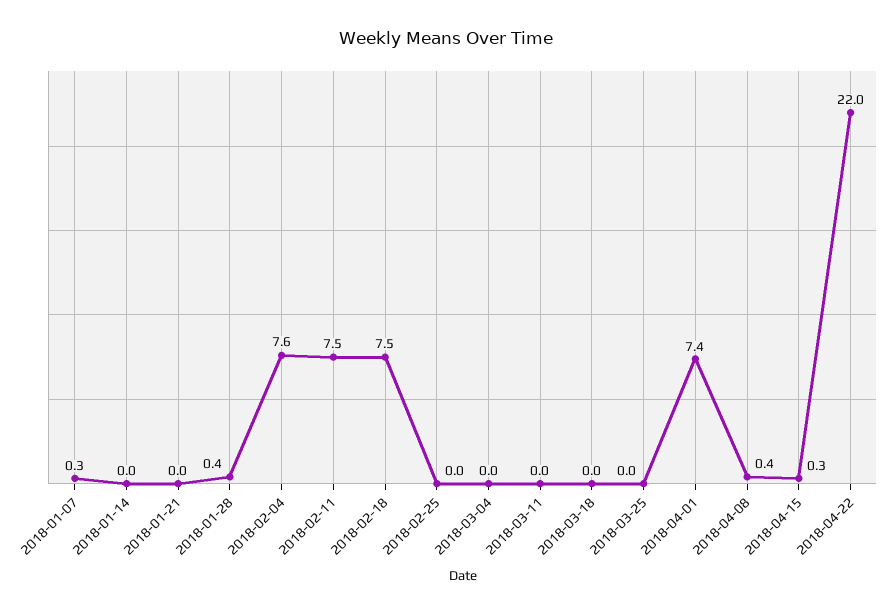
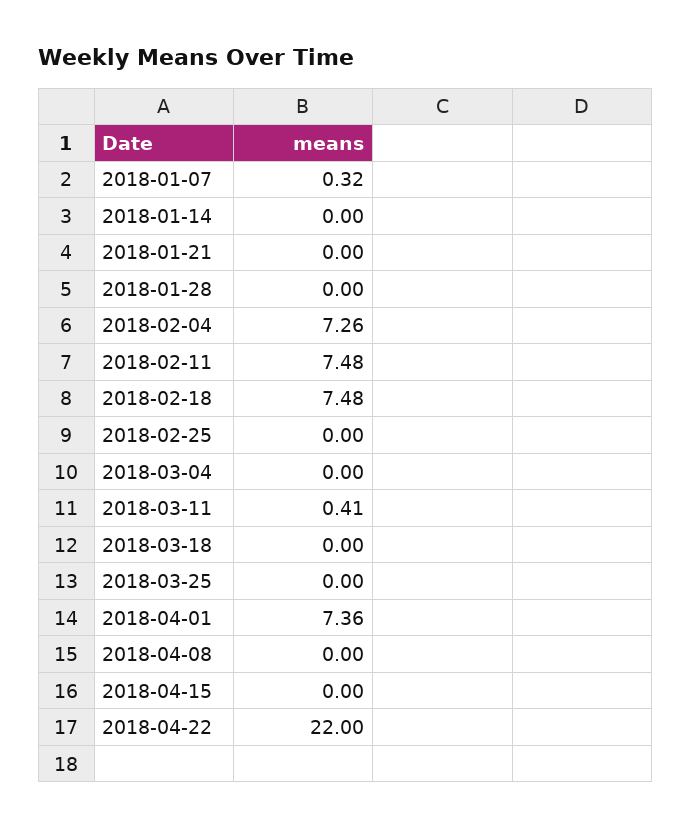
2018-01-28: 0.4 -> 0
2018-02-04: 7.6 -> 7.26
2018-03-11: 0 -> 0.41
2018-04-08: 0.4 -> 0
2018-04-15: 0.3 -> 0

